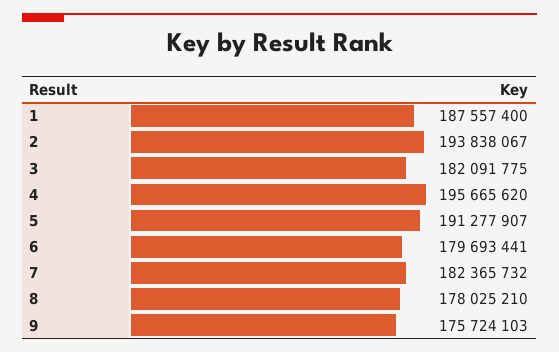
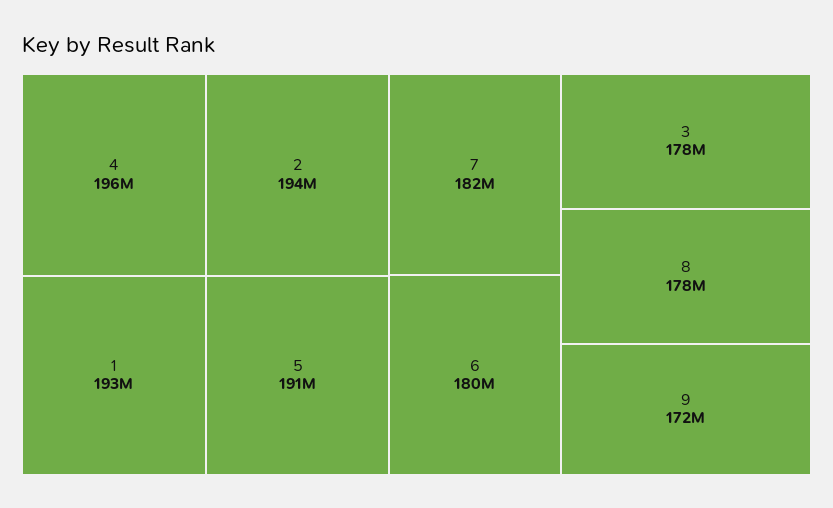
1: 187557400 -> 193000000
3: 182091775 -> 178000000
9: 175724103 -> 172000000

